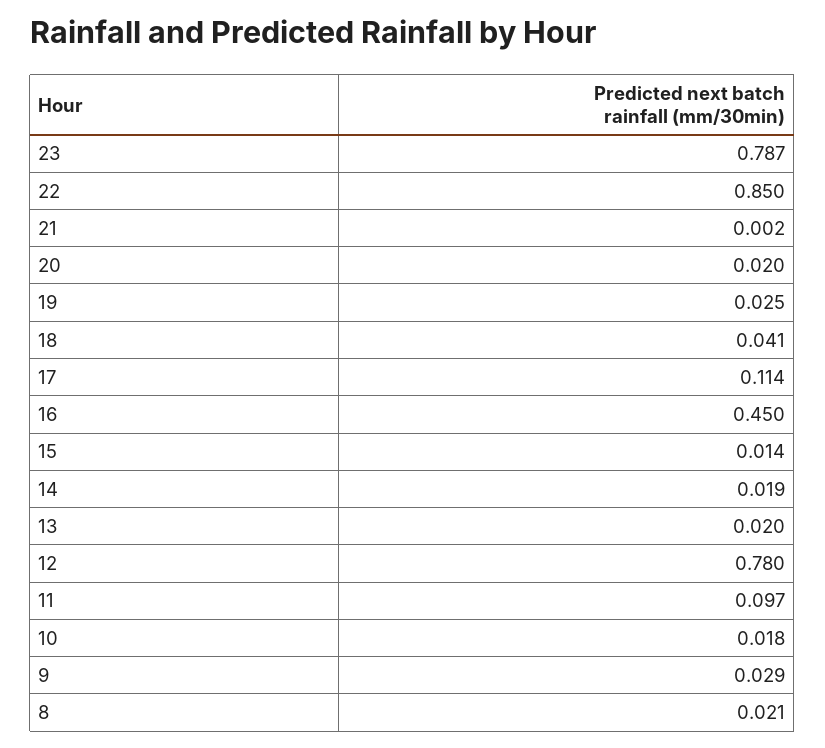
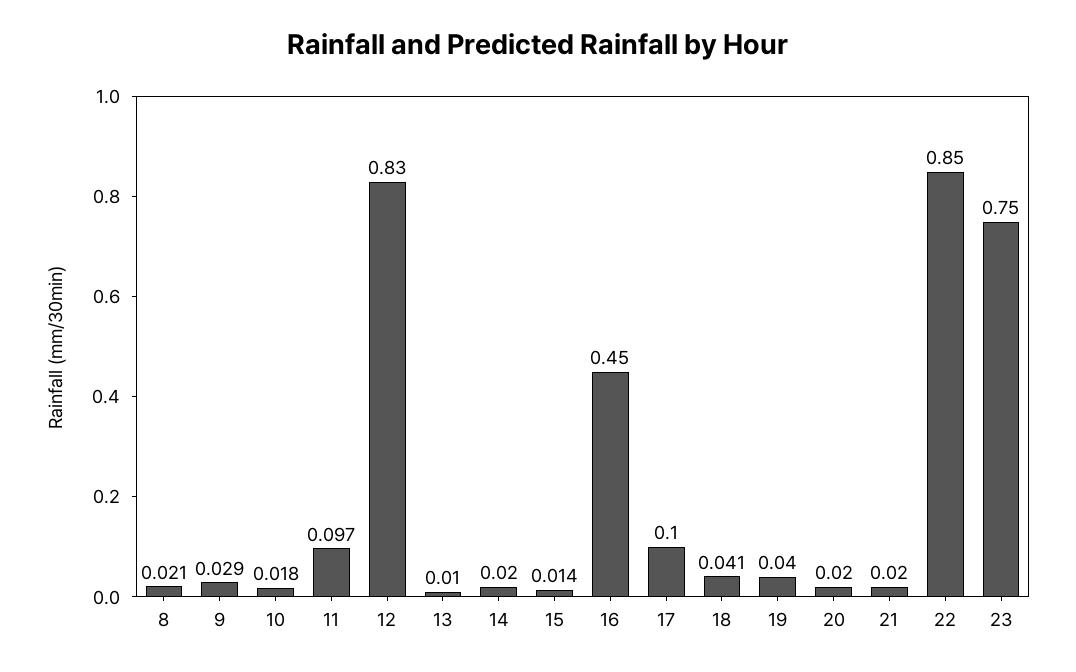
23: 0.787 -> 0.75
21: 0.002 -> 0.02
19: 0.025 -> 0.04
17: 0.114 -> 0.1
14: 0.019 -> 0.02
13: 0.02 -> 0.01
12: 0.78 -> 0.83

